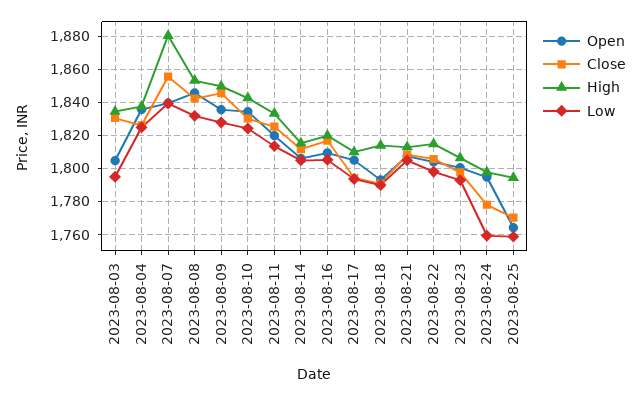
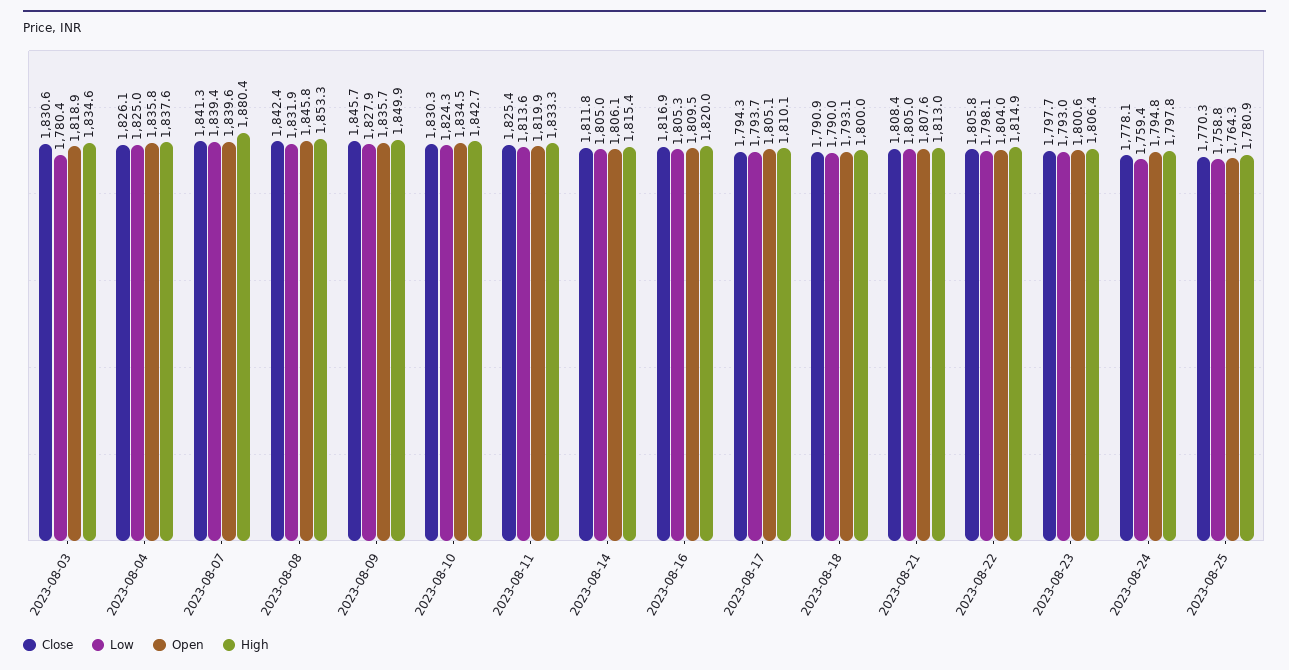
Open, 2023-08-03: 1805 -> 1818.9
Low, 2023-08-03: 1795 -> 1780.4
Close, 2023-08-07: 1855 -> 1841.3
High, 2023-08-18: 1815 -> 1800
High, 2023-08-25: 1795 -> 1780.9

